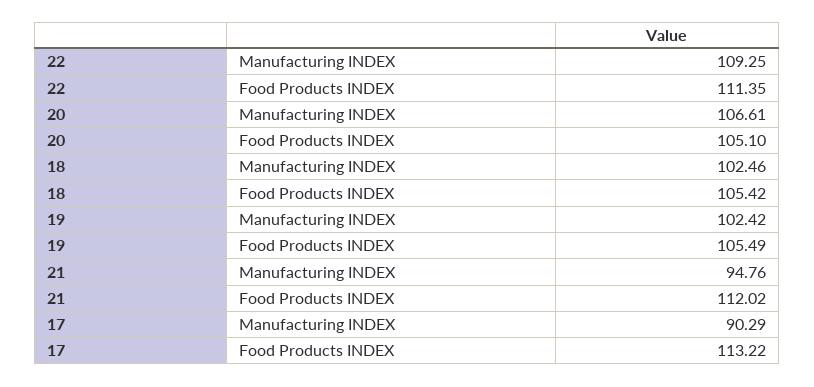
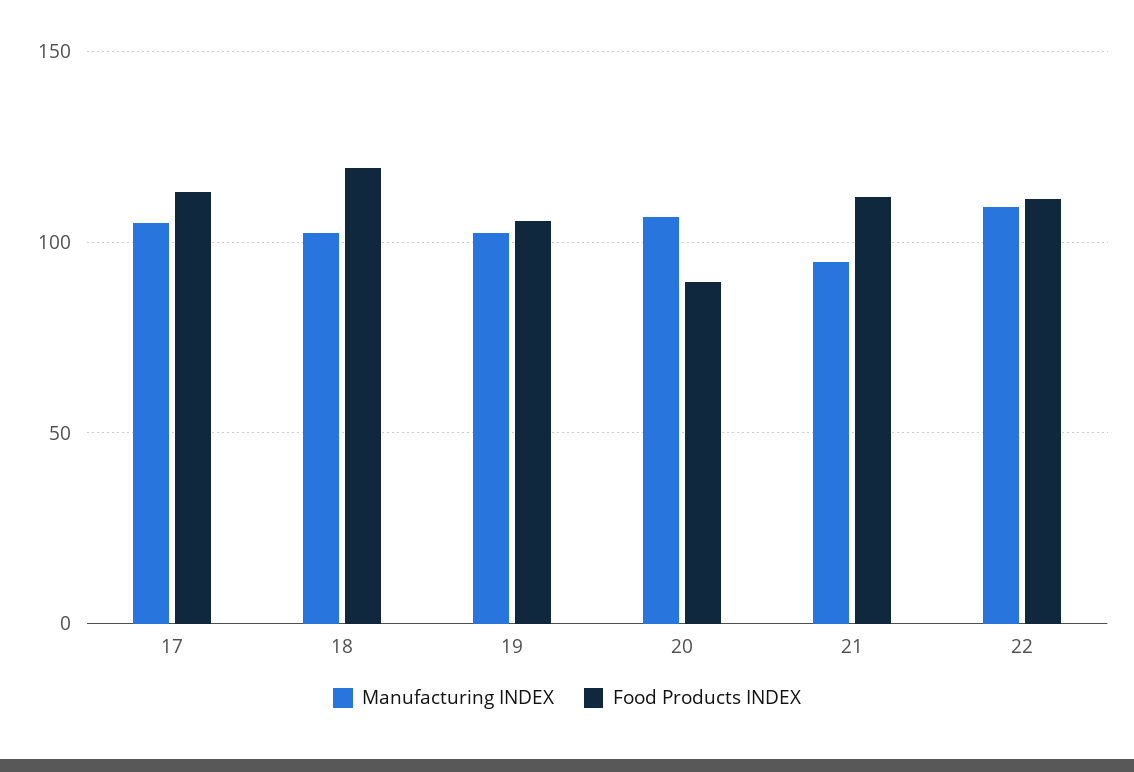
Food Products INDEX, 20: 105.1 -> 90
Food Products INDEX, 18: 105.42 -> 120
Manufacturing INDEX, 17: 90.29 -> 105

